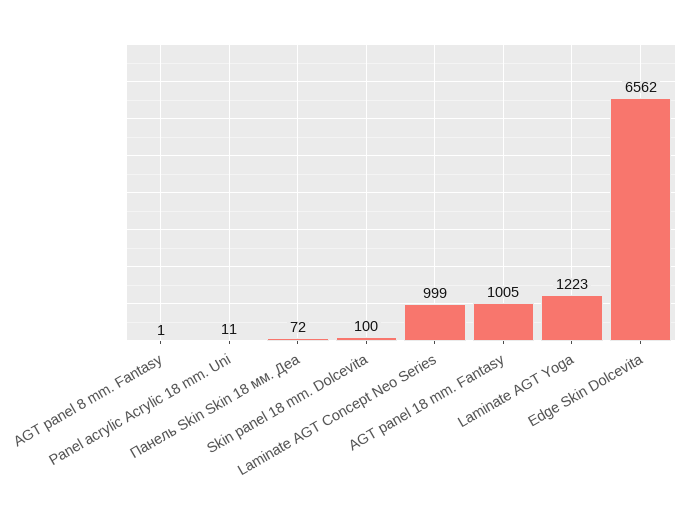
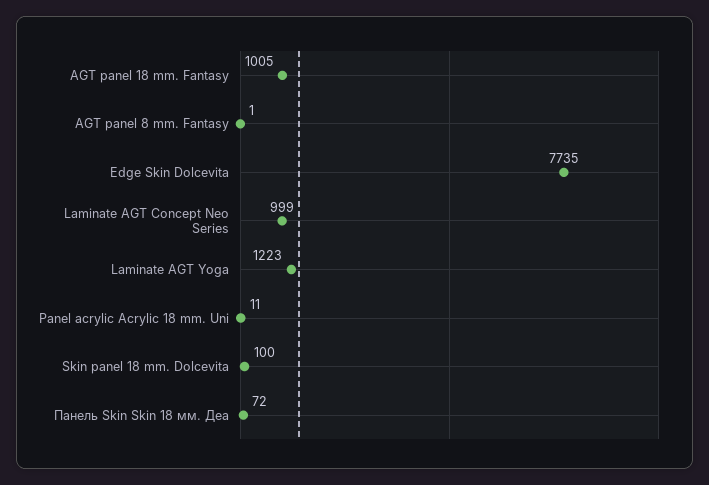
Edge Skin Dolcevita: 6562 -> 7735

